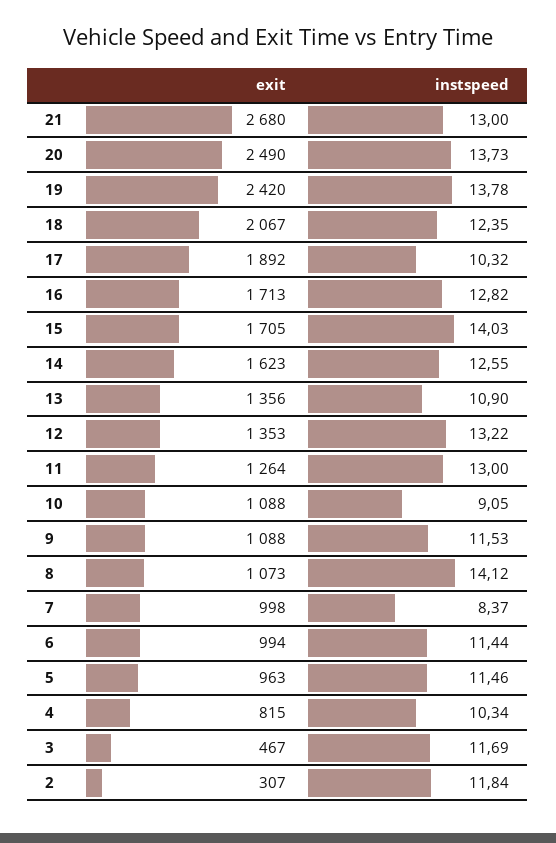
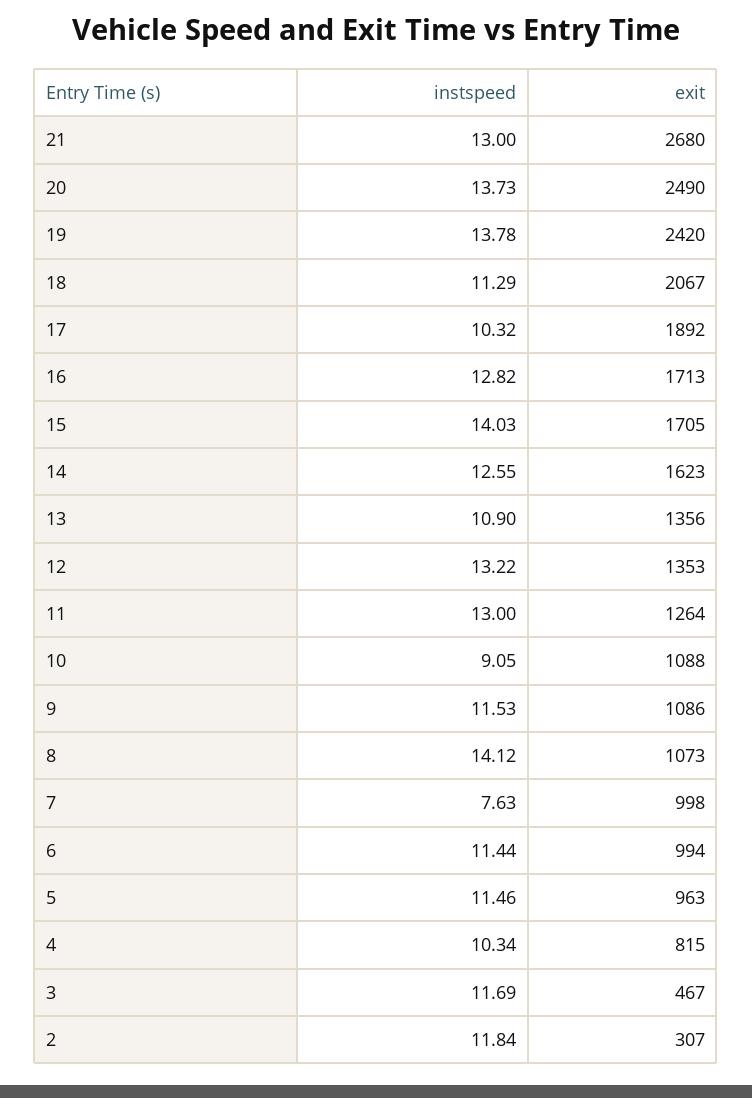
instspeed, 18: 12.35 -> 11.29
exit, 9: 1088 -> 1086
instspeed, 7: 8.37 -> 7.63

